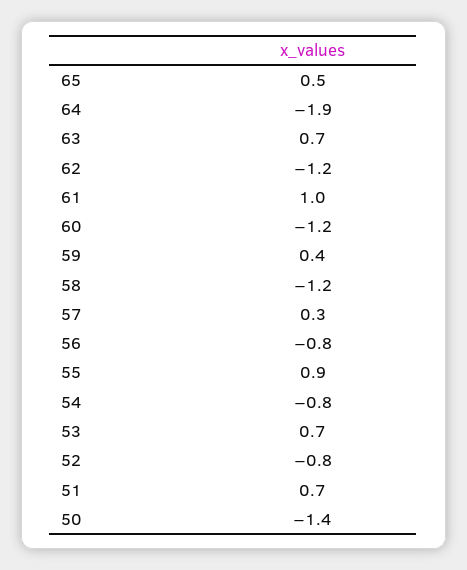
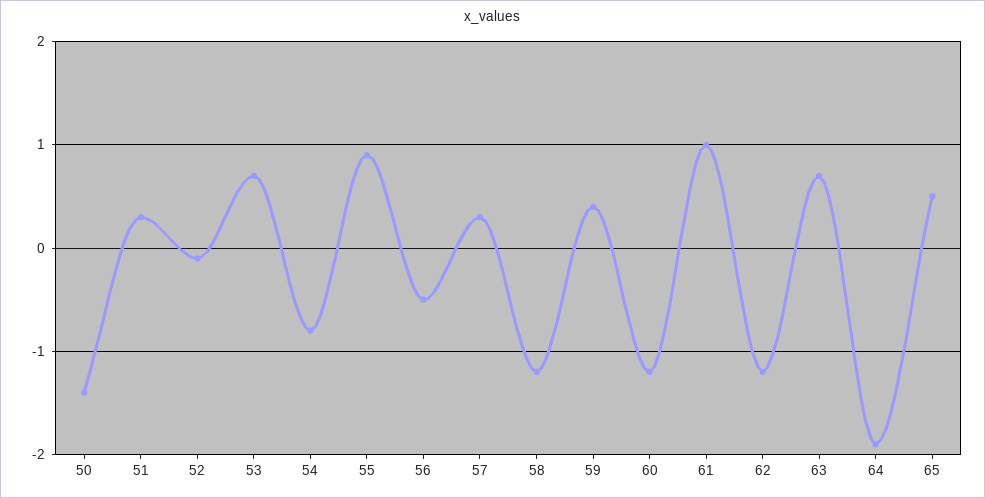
56: -0.8 -> -0.5
52: -0.8 -> -0.1
51: 0.7 -> 0.3

